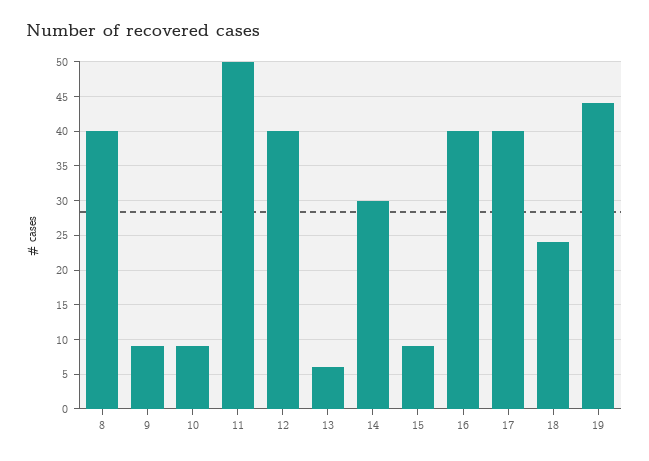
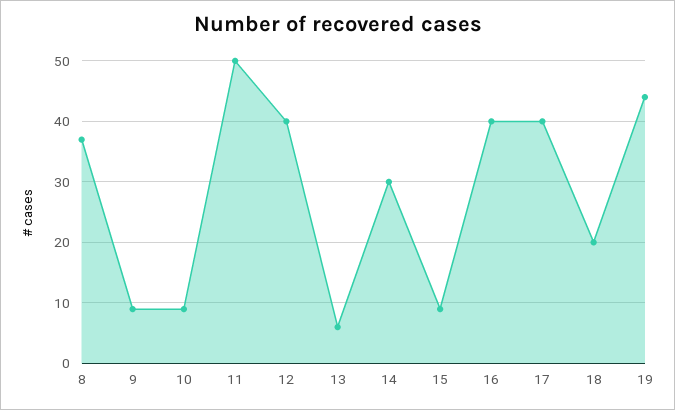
8: 40 -> 37
18: 24 -> 20

